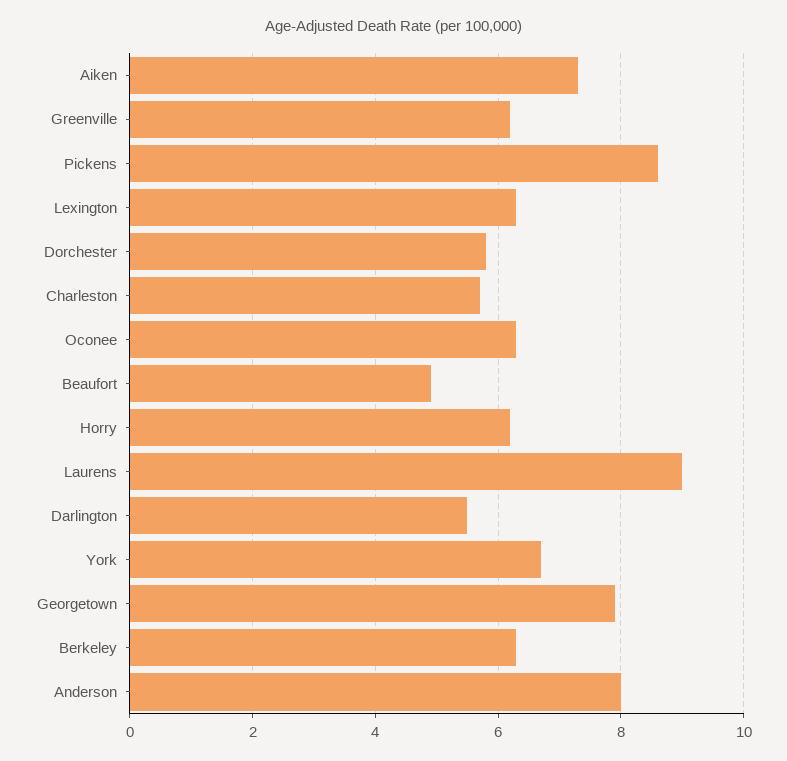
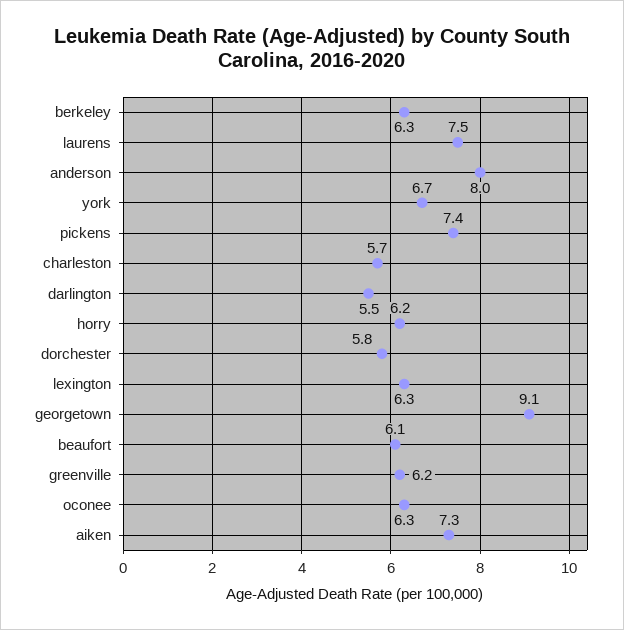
Pickens: 8.5 -> 7.4
Beaufort: 5 -> 6.1
Laurens: 9 -> 7.5
Georgetown: 8 -> 9.1

